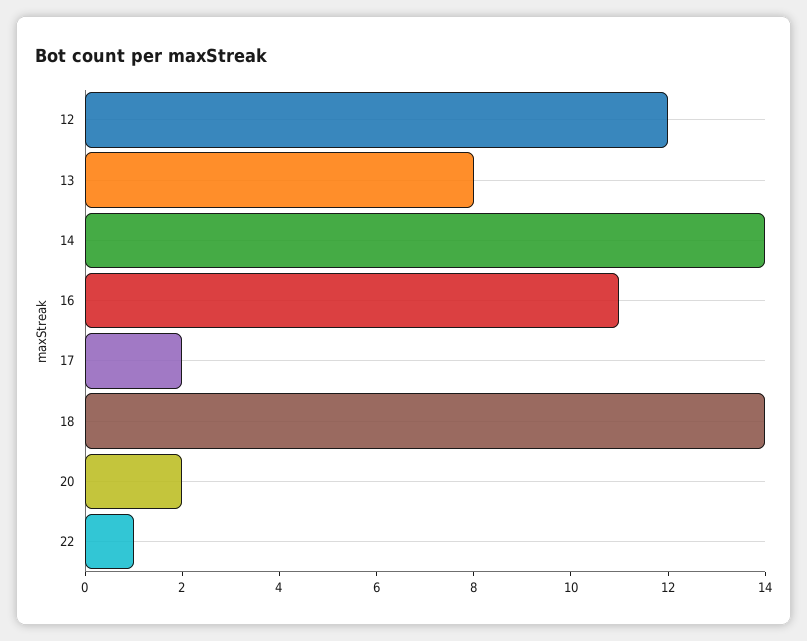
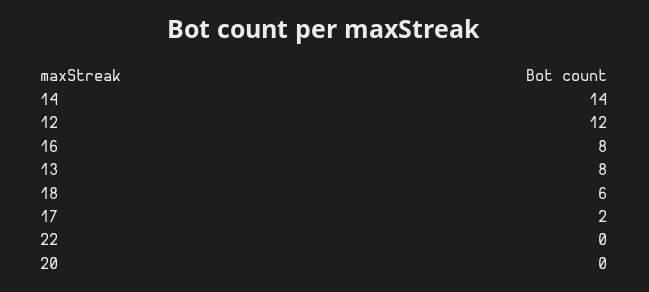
16: 11 -> 8
18: 14 -> 6
20: 2 -> 0
22: 1 -> 0

